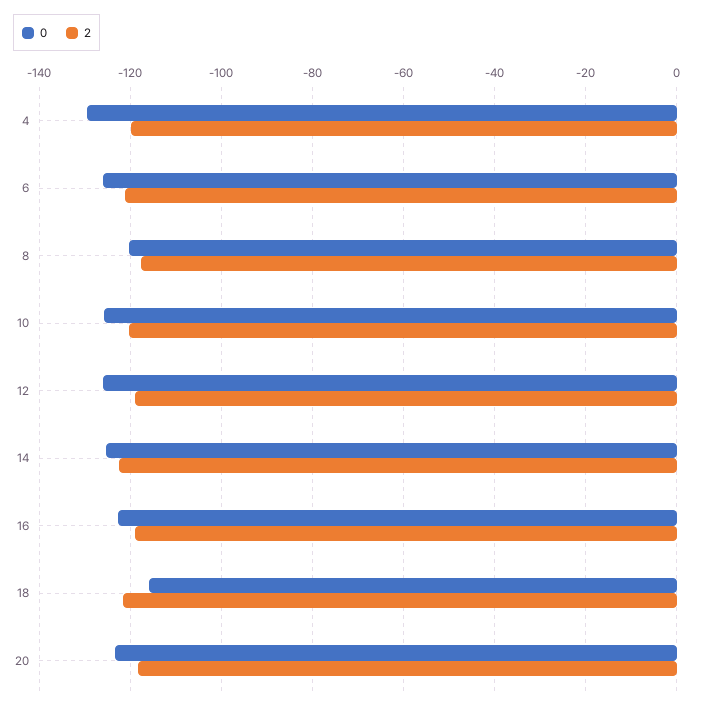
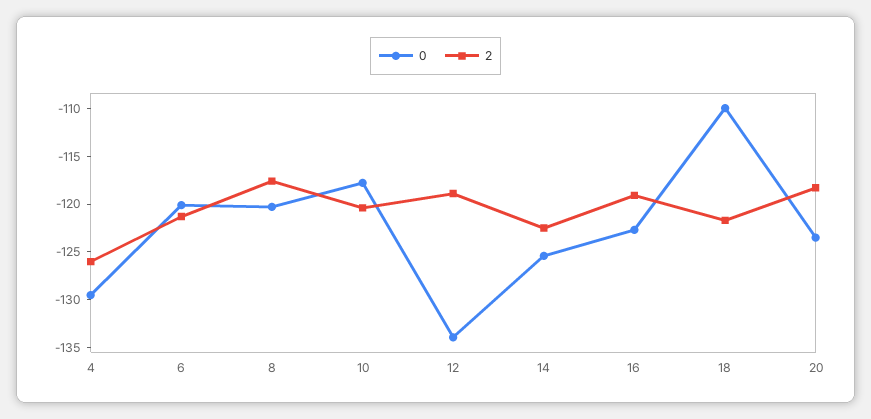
2, 4: -120 -> -126
0, 6: -126 -> -120
0, 10: -126 -> -118
0, 12: -126 -> -134
0, 18: -116 -> -110

